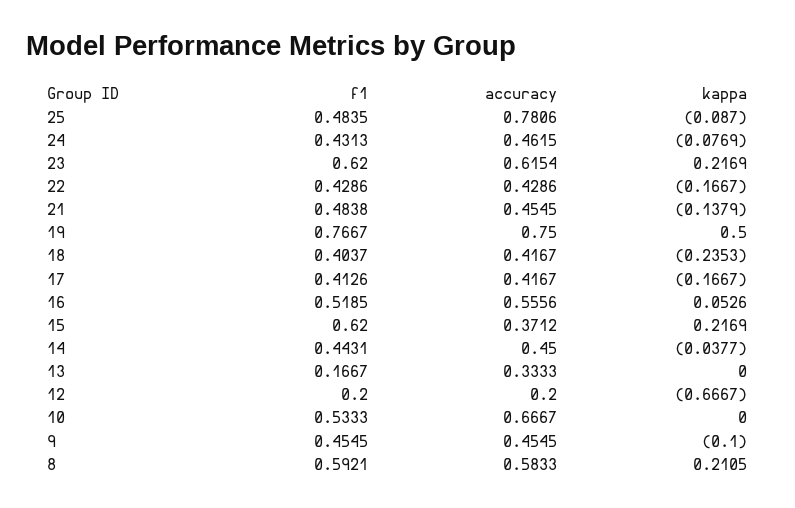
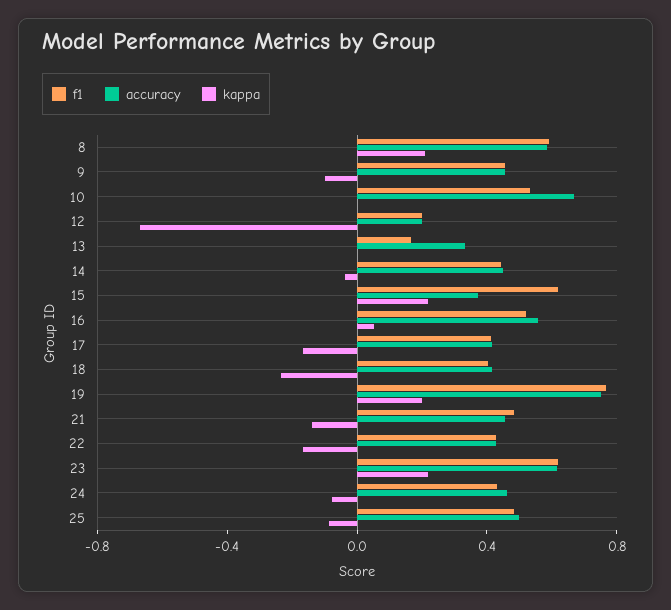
accuracy, 25: 0.7806 -> 0.5
kappa, 19: 0.5 -> 0.2

